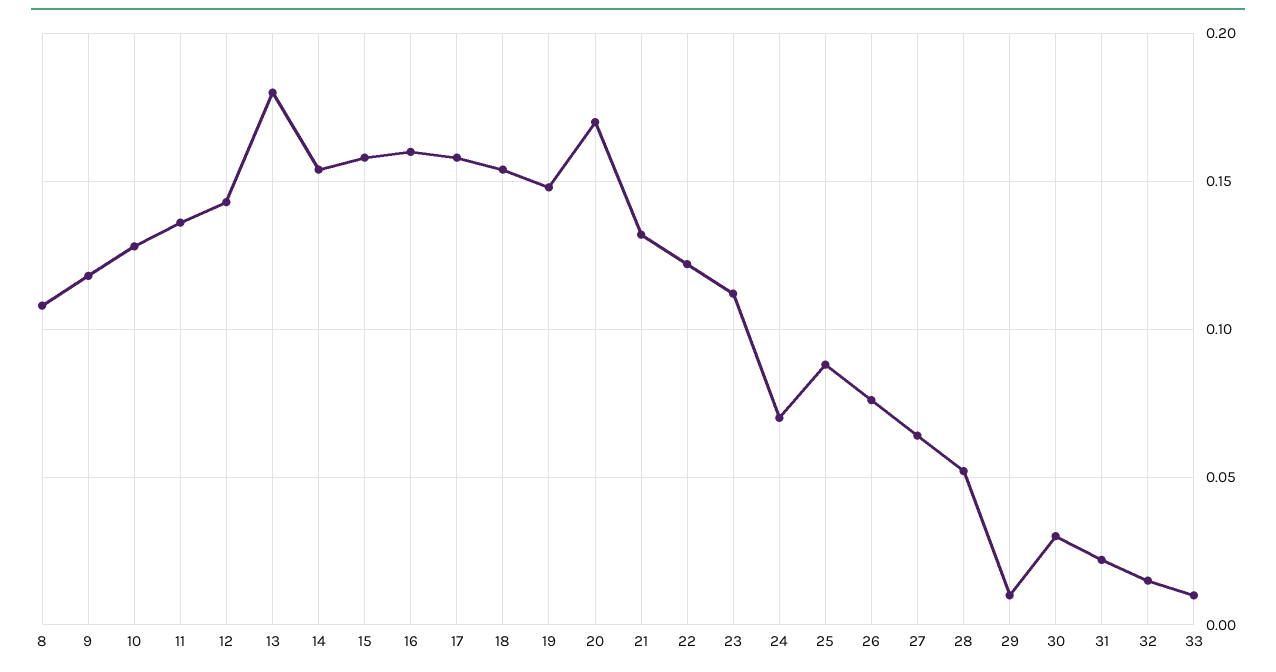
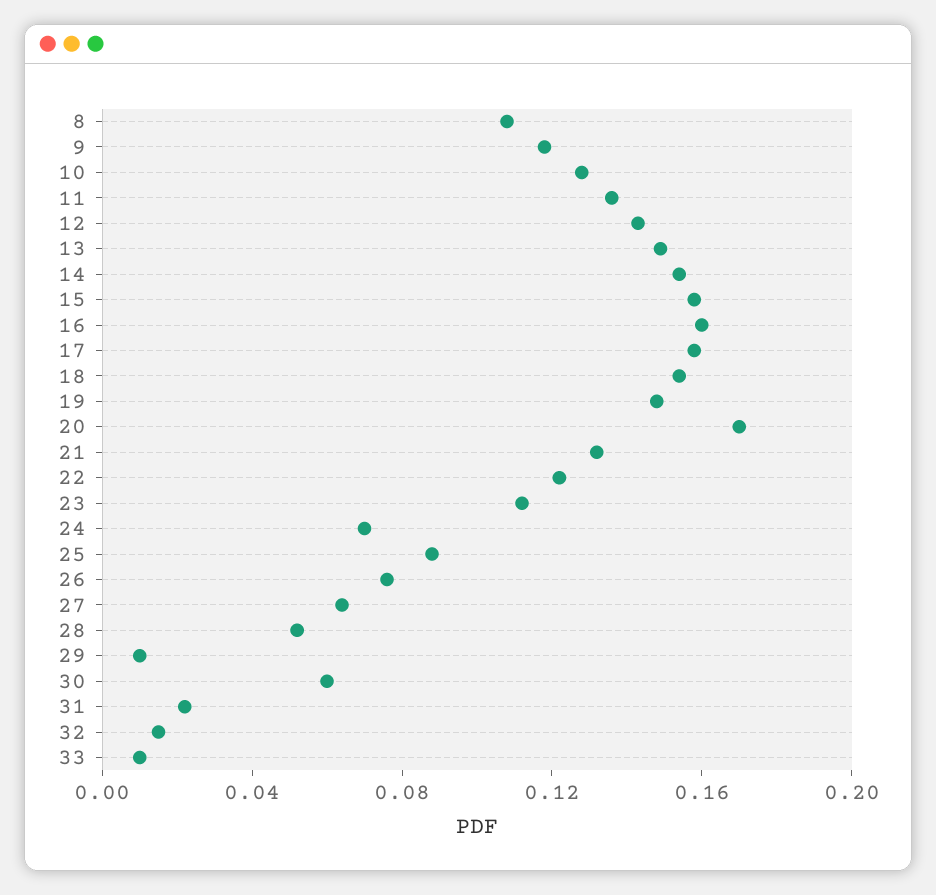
13: 0.18 -> 0.15
30: 0.03 -> 0.06

